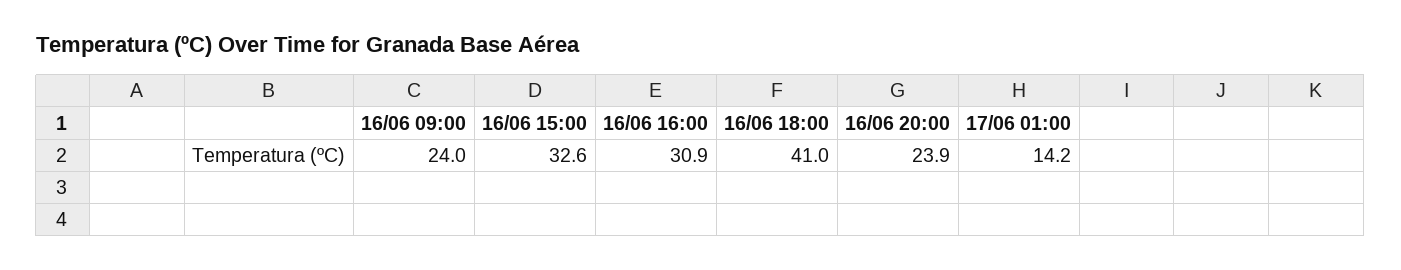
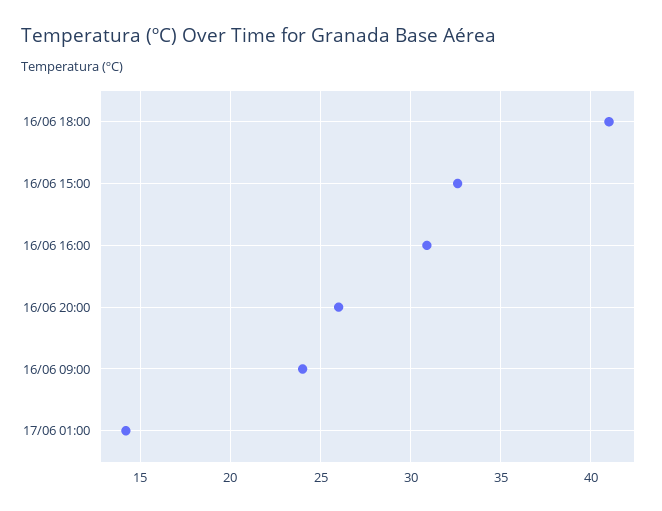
16/06 20:00: 23.9 -> 26

